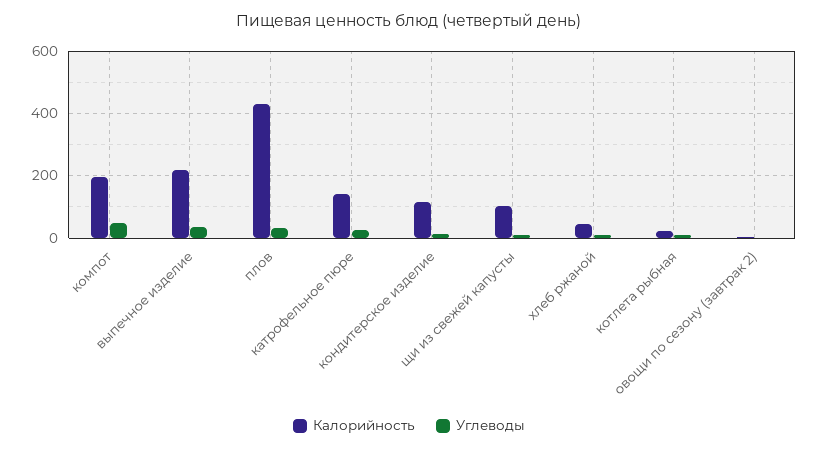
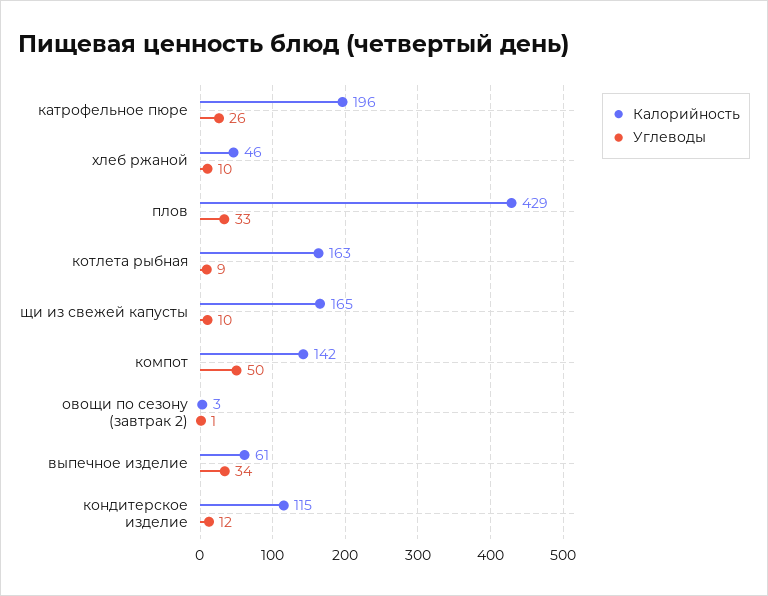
Калорийность, компот: 200 -> 142
Калорийность, выпечное изделие: 220 -> 61
Калорийность, катрофельное пюре: 140 -> 196
Калорийность, щи из свежей капусты: 100 -> 165
Калорийность, котлета рыбная: 20 -> 163

